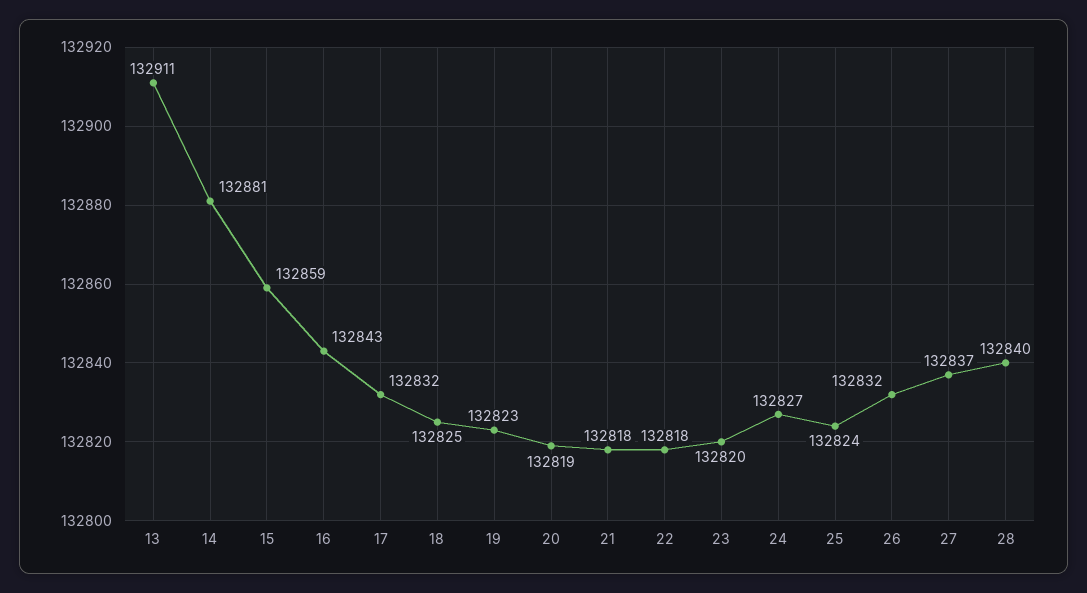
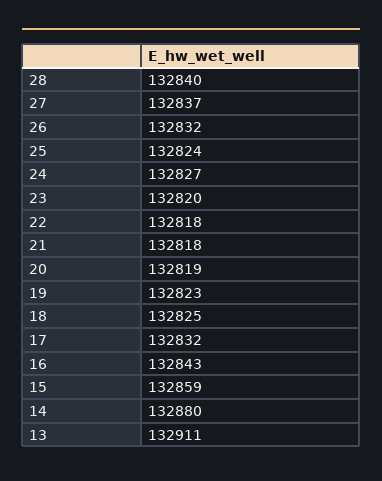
14: 132881 -> 132880

